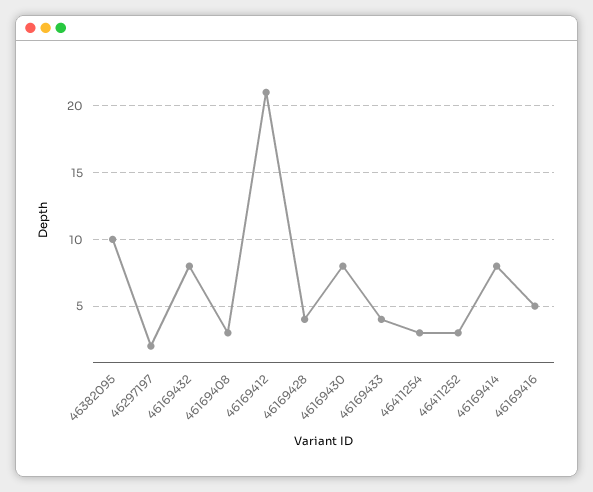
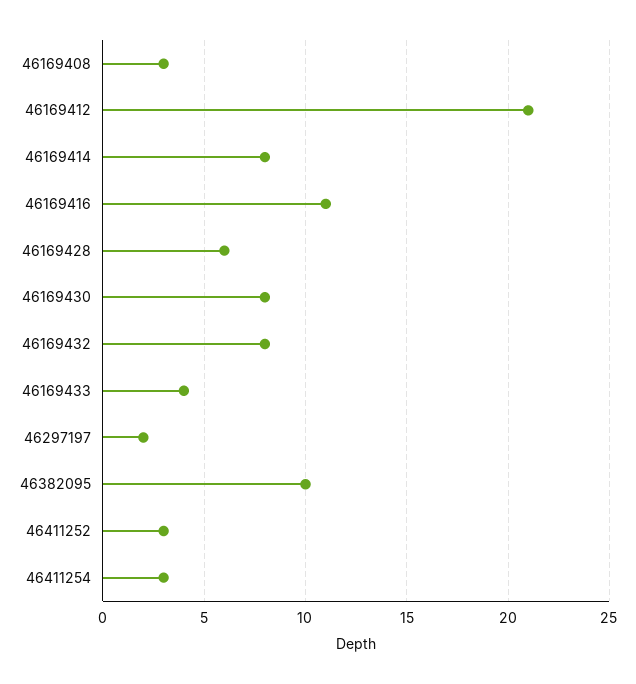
46169428: 4 -> 6
46169416: 5 -> 11

